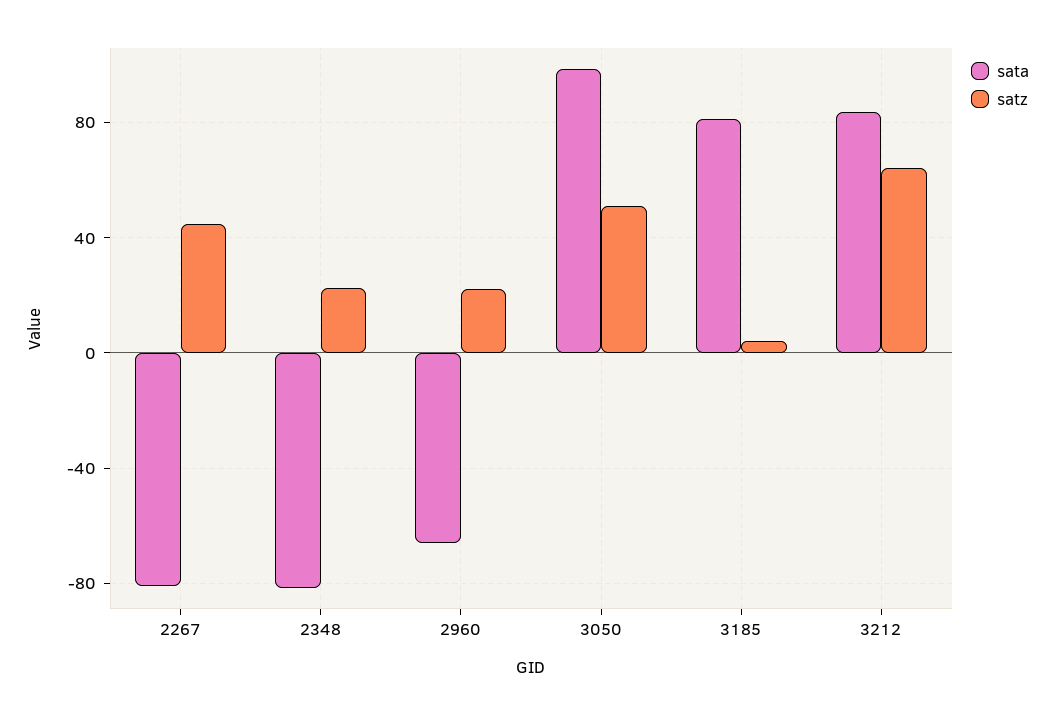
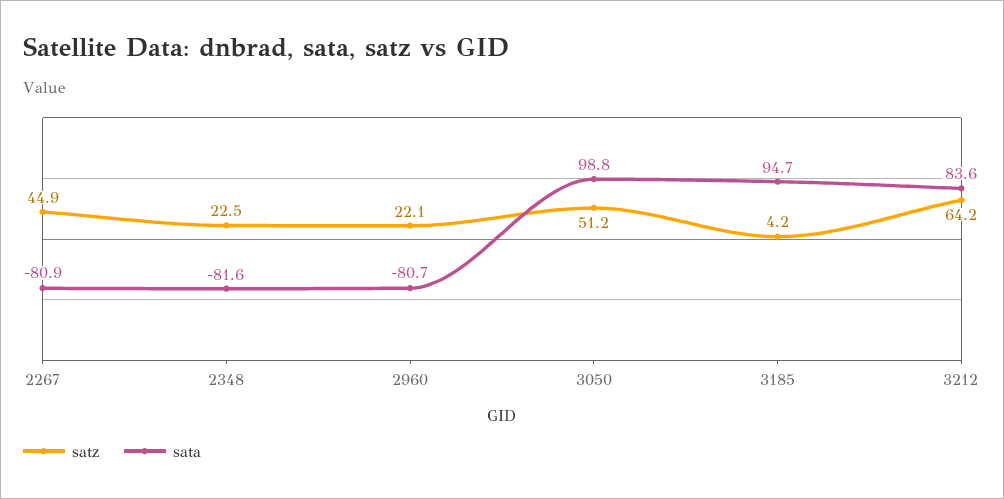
sata, 2960: -65 -> -80.7
sata, 3185: 80 -> 94.7

